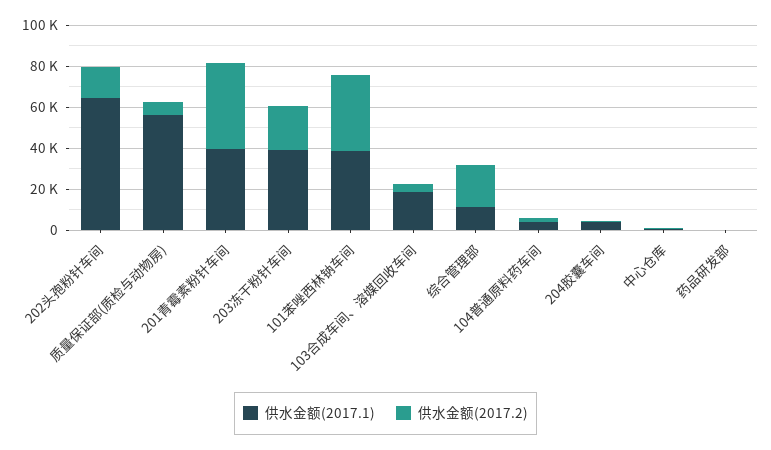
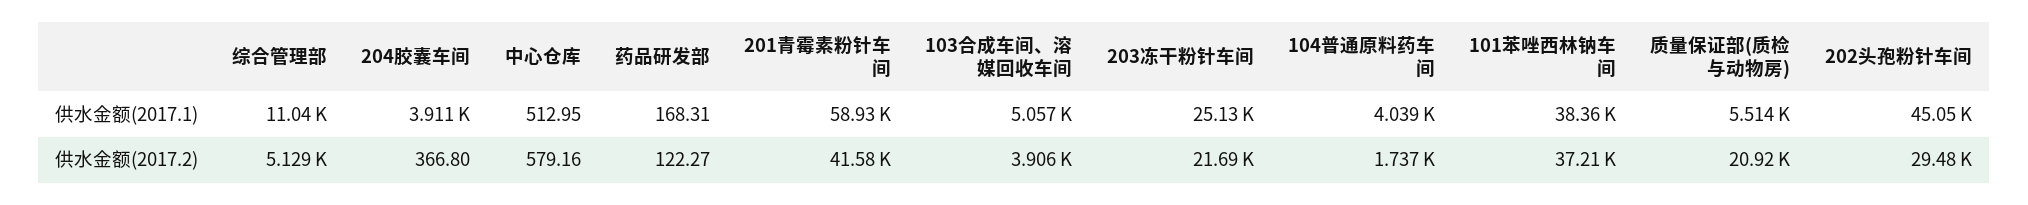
供水金额(2017.1), 202头孢粉针车间: 65000 -> 45050
供水金额(2017.2), 202头孢粉针车间: 15000 -> 29480
供水金额(2017.1), 质量保证部(质检与动物房): 55000 -> 5514
供水金额(2017.2), 质量保证部(质检与动物房): 5000 -> 20920
供水金额(2017.1), 201青霉素粉针车间: 40000 -> 58930
供水金额(2017.1), 203冻干粉针车间: 40000 -> 25130
供水金额(2017.1), 103合成车间、溶媒回收车间: 20000 -> 5057
供水金额(2017.2), 综合管理部: 20000 -> 5129

